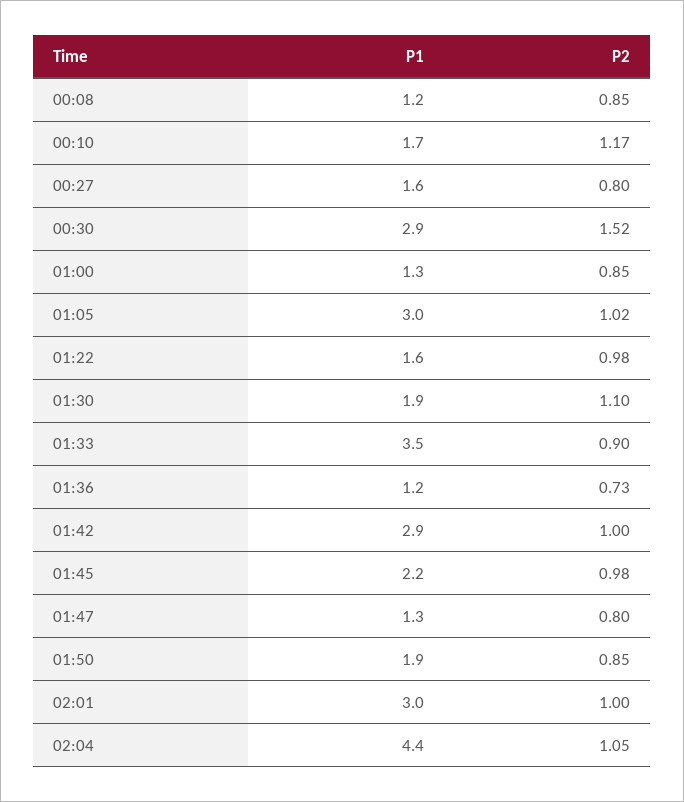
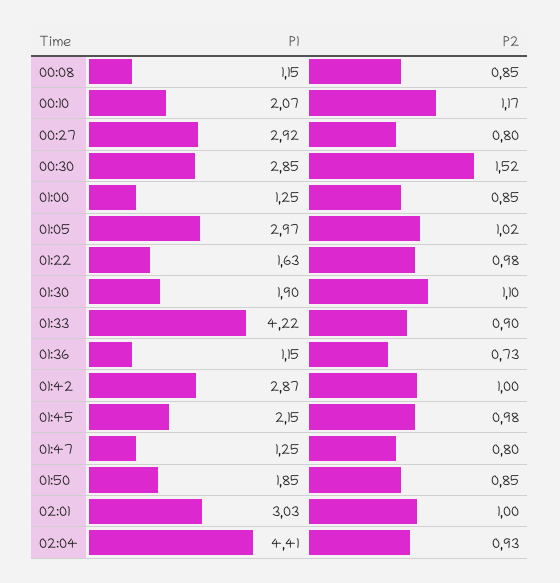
P1, 00:10: 1.7 -> 2.07
P1, 00:27: 1.6 -> 2.92
P1, 01:33: 3.5 -> 4.22
P2, 02:04: 1.05 -> 0.93

